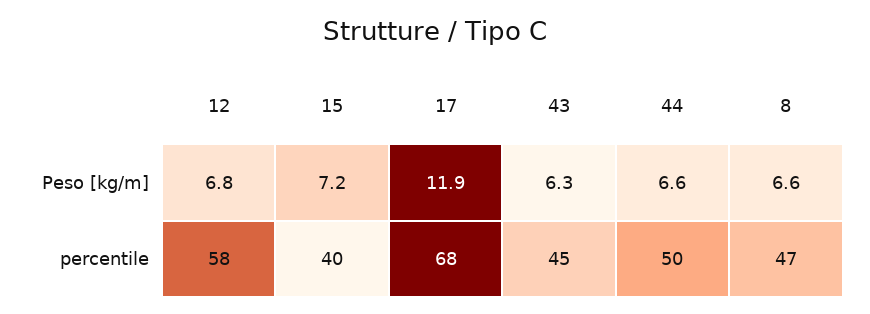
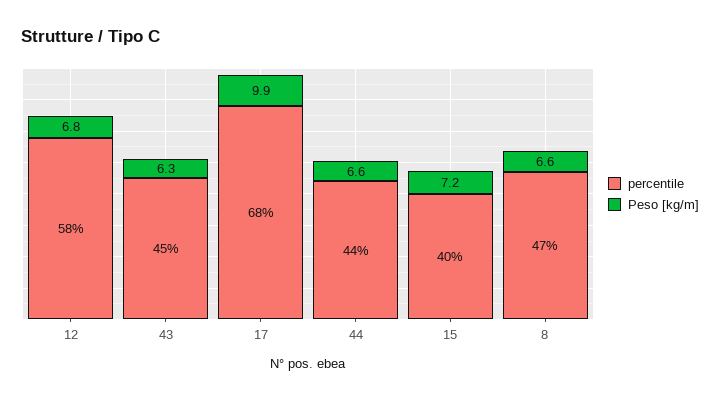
Peso [kg/m], 17: 11.9 -> 9.9
percentile, 44: 50 -> 44

